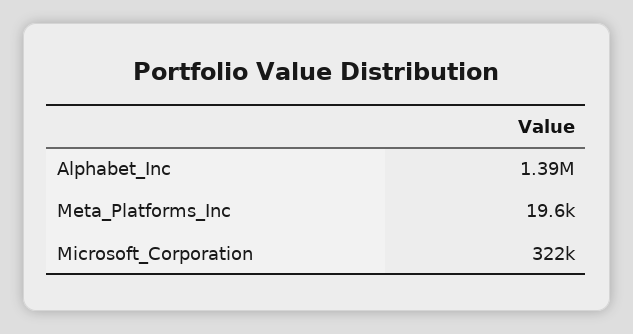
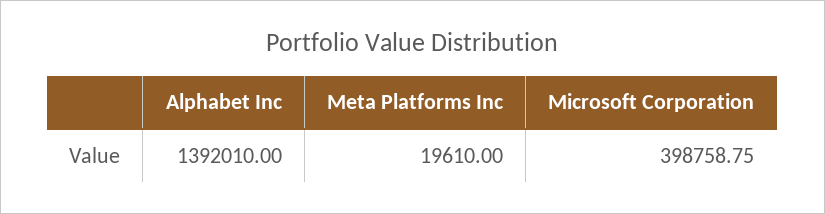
Microsoft_Corporation: 322000 -> 398758.75

